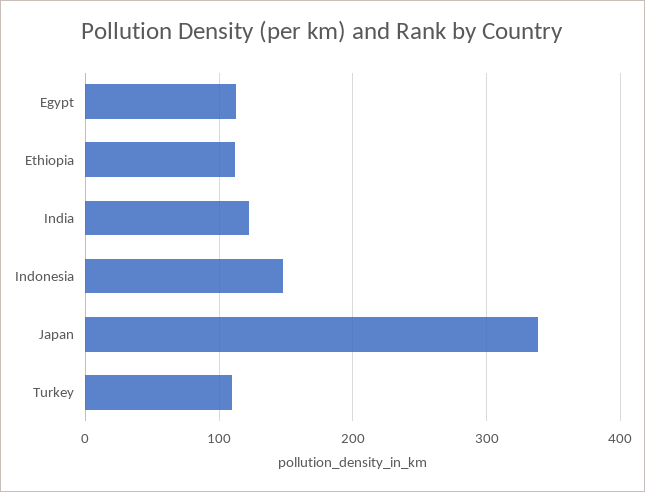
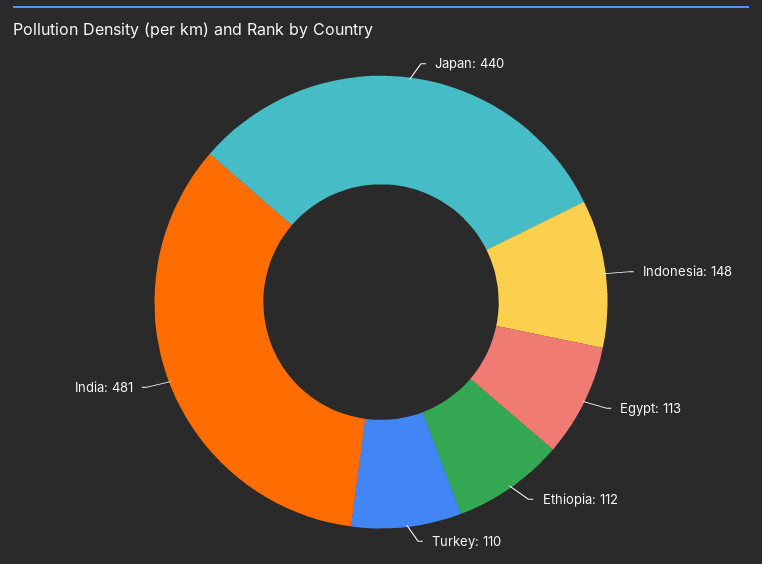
India: 120 -> 481
Japan: 340 -> 440

